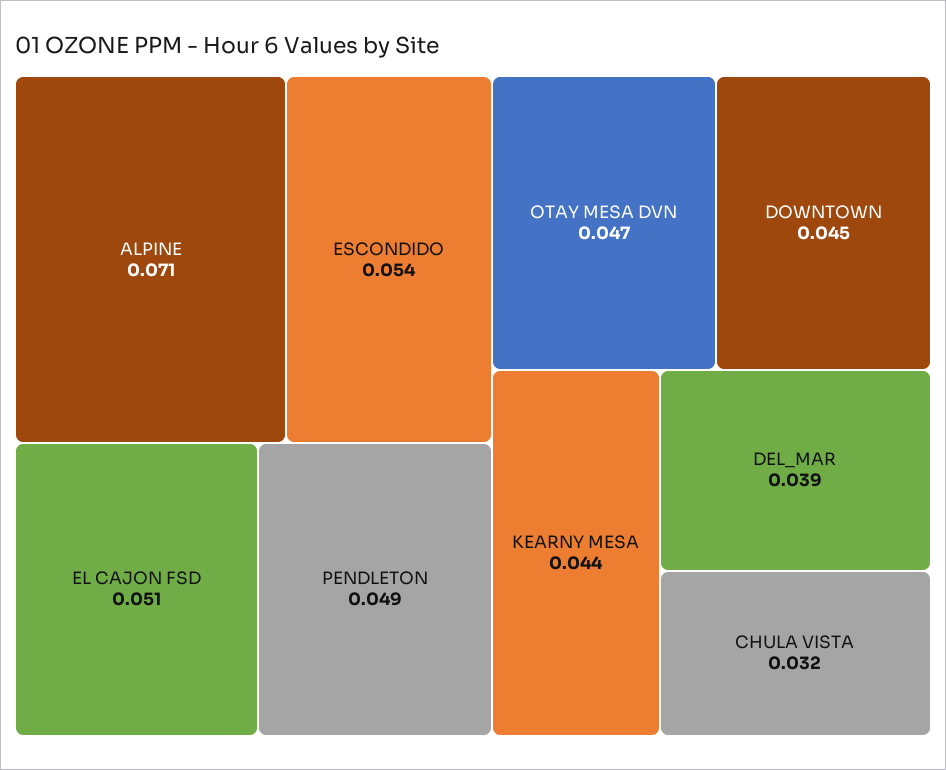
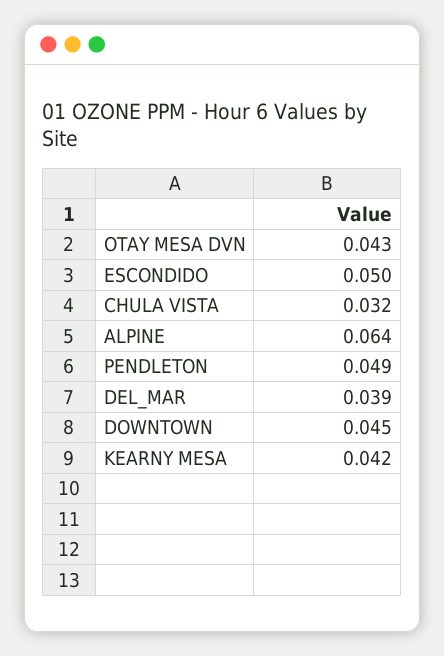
ALPINE: 0.071 -> 0.064
ESCONDIDO: 0.054 -> 0.05
EL CAJON FSD: 0.051 -> none
OTAY MESA DVN: 0.047 -> 0.043
KEARNY MESA: 0.044 -> 0.042

